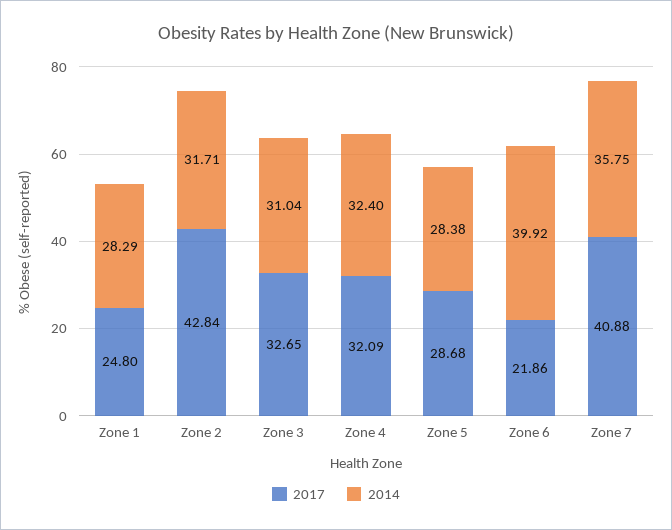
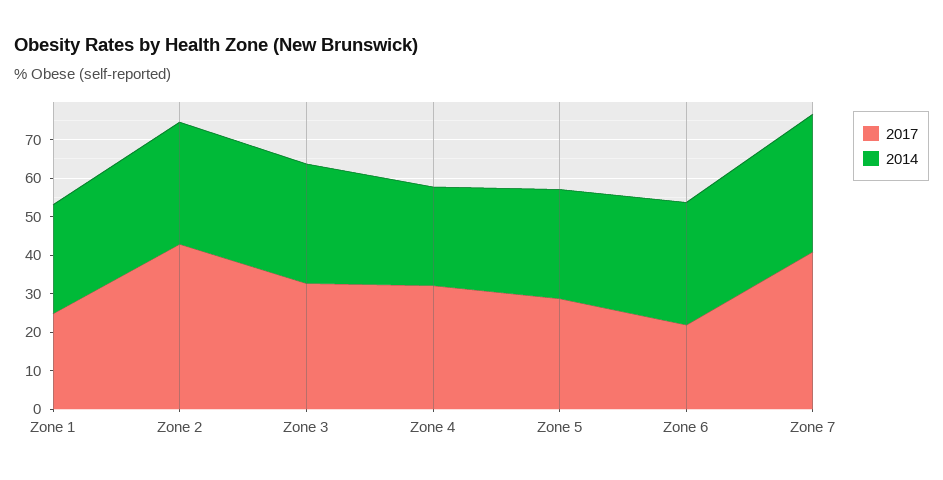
2014, Zone 4: 32.4 -> 25
2014, Zone 6: 39.92 -> 32.5

